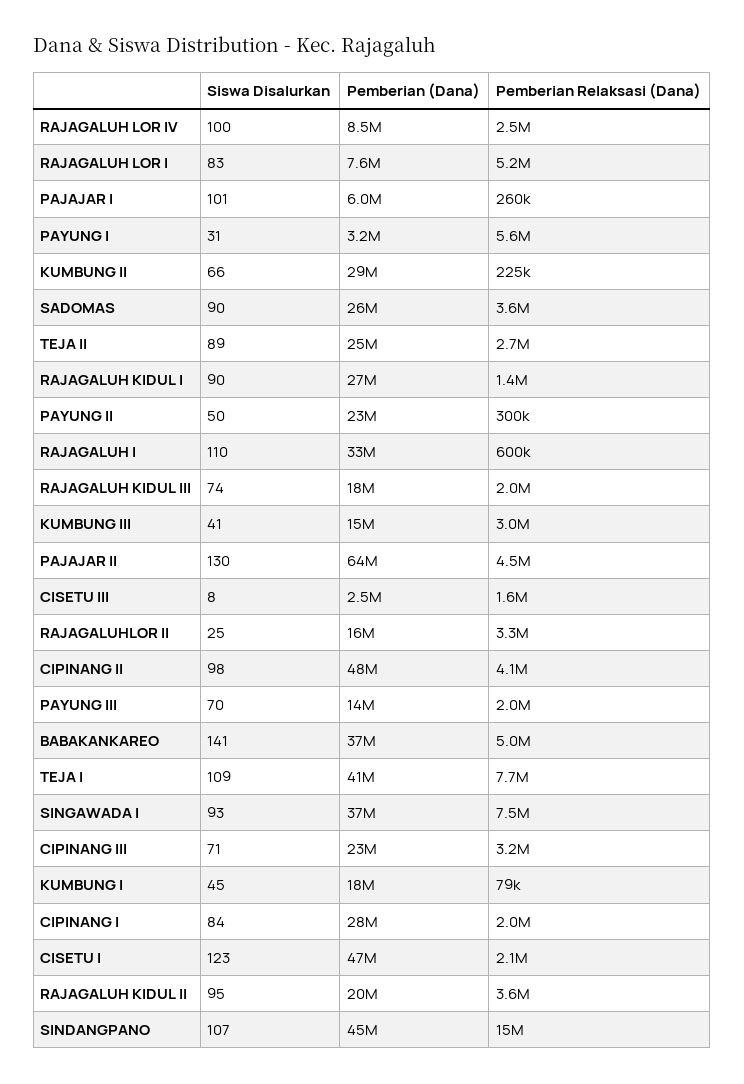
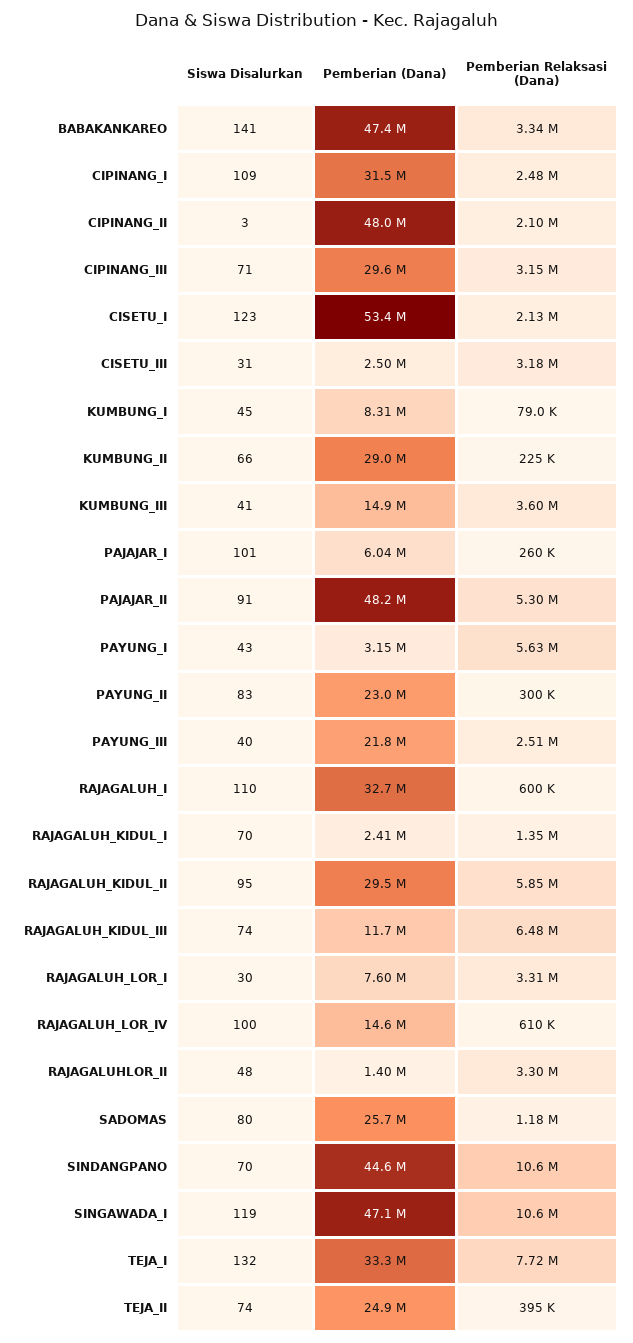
Pemberian (Dana), RAJAGALUH LOR IV: 8500000 -> 14600000
Pemberian Relaksasi (Dana), RAJAGALUH LOR IV: 2500000 -> 610000
Siswa Disalurkan, RAJAGALUH LOR I: 83 -> 30
Pemberian Relaksasi (Dana), RAJAGALUH LOR I: 5200000 -> 3310000
Siswa Disalurkan, PAYUNG I: 31 -> 43
Siswa Disalurkan, SADOMAS: 90 -> 80
Pemberian Relaksasi (Dana), SADOMAS: 3600000 -> 1180000
Siswa Disalurkan, TEJA II: 89 -> 74
Pemberian Relaksasi (Dana), TEJA II: 2700000 -> 395000
Siswa Disalurkan, RAJAGALUH KIDUL I: 90 -> 70
Pemberian (Dana), RAJAGALUH KIDUL I: 27000000 -> 2410000
Siswa Disalurkan, PAYUNG II: 50 -> 83
Pemberian (Dana), RAJAGALUH KIDUL III: 18000000 -> 11700000
Pemberian Relaksasi (Dana), RAJAGALUH KIDUL III: 2000000 -> 6480000
Pemberian Relaksasi (Dana), KUMBUNG III: 3000000 -> 3600000
Siswa Disalurkan, PAJAJAR II: 130 -> 91
Pemberian (Dana), PAJAJAR II: 64000000 -> 48200000
Pemberian Relaksasi (Dana), PAJAJAR II: 4500000 -> 5300000
Siswa Disalurkan, CISETU III: 8 -> 31
Pemberian Relaksasi (Dana), CISETU III: 1600000 -> 3180000
Siswa Disalurkan, RAJAGALUHLOR II: 25 -> 48
Pemberian (Dana), RAJAGALUHLOR II: 16000000 -> 1400000
Siswa Disalurkan, CIPINANG II: 98 -> 3
Pemberian Relaksasi (Dana), CIPINANG II: 4100000 -> 2100000
Siswa Disalurkan, PAYUNG III: 70 -> 40
Pemberian (Dana), PAYUNG III: 14000000 -> 21800000
Pemberian Relaksasi (Dana), PAYUNG III: 2000000 -> 2510000
Pemberian (Dana), BABAKANKAREO: 37000000 -> 47400000
Pemberian Relaksasi (Dana), BABAKANKAREO: 5000000 -> 3340000
Siswa Disalurkan, TEJA I: 109 -> 132
Pemberian (Dana), TEJA I: 41000000 -> 33300000
Siswa Disalurkan, SINGAWADA I: 93 -> 119
Pemberian (Dana), SINGAWADA I: 37000000 -> 47100000
Pemberian Relaksasi (Dana), SINGAWADA I: 7500000 -> 10600000
Pemberian (Dana), CIPINANG III: 23000000 -> 29600000
Pemberian (Dana), KUMBUNG I: 18000000 -> 8310000
Siswa Disalurkan, CIPINANG I: 84 -> 109
Pemberian (Dana), CIPINANG I: 28000000 -> 31500000
Pemberian Relaksasi (Dana), CIPINANG I: 2000000 -> 2480000
Pemberian (Dana), CISETU I: 47000000 -> 53400000
Pemberian (Dana), RAJAGALUH KIDUL II: 20000000 -> 29500000
Pemberian Relaksasi (Dana), RAJAGALUH KIDUL II: 3600000 -> 5850000
Siswa Disalurkan, SINDANGPANO: 107 -> 70
Pemberian Relaksasi (Dana), SINDANGPANO: 15000000 -> 10600000

